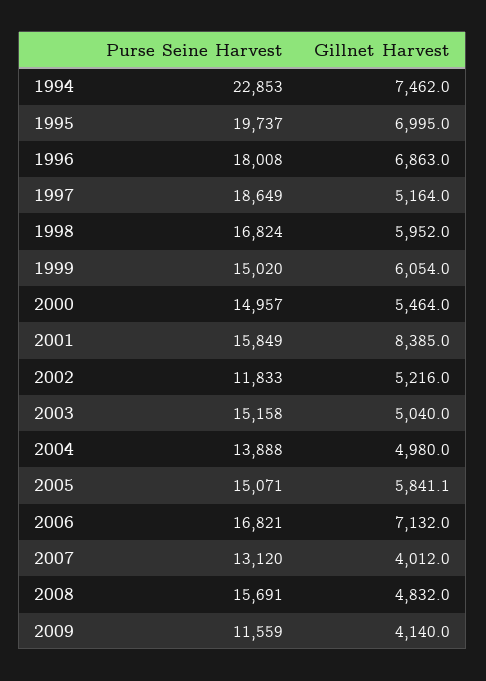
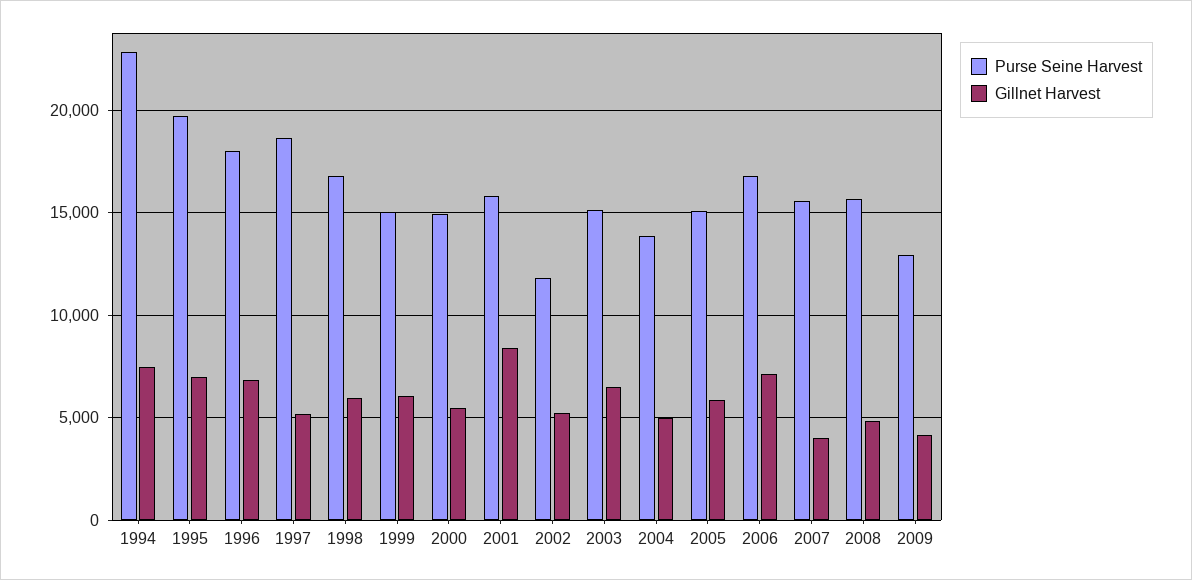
Gillnet Harvest, 2003: 5040 -> 6500
Purse Seine Harvest, 2007: 13120 -> 15500
Purse Seine Harvest, 2009: 11559 -> 13000

